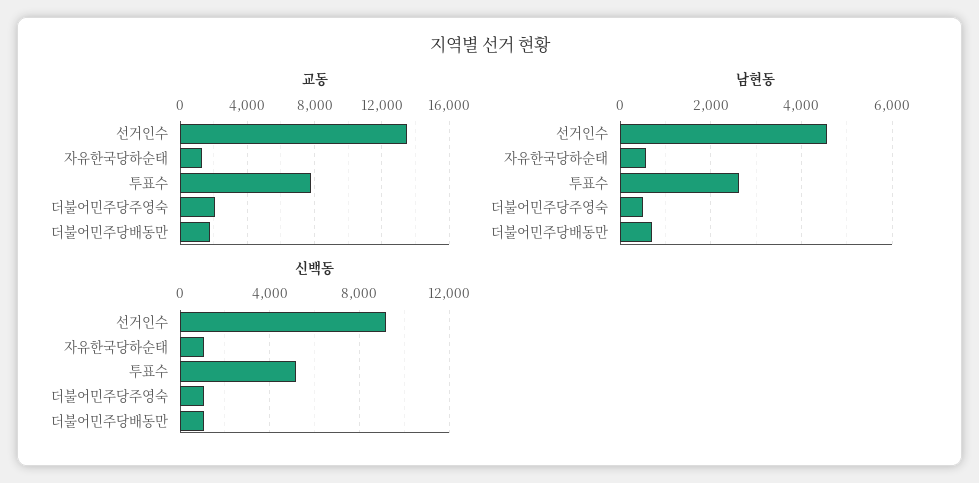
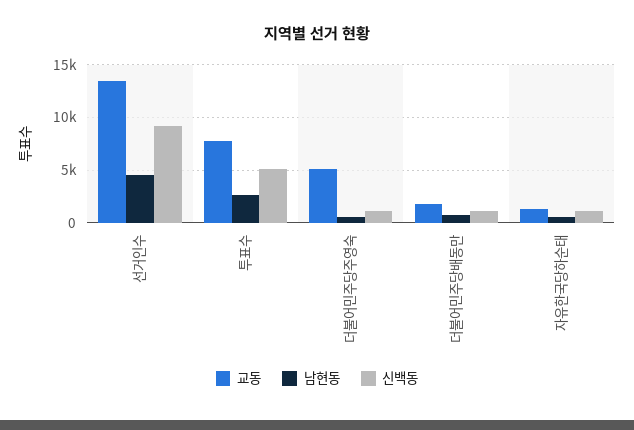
교동, 더불어민주당주영숙: 2000 -> 5000

